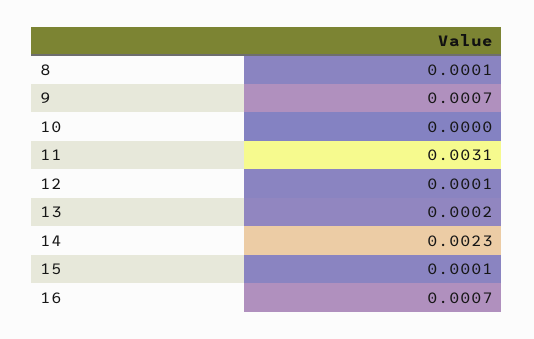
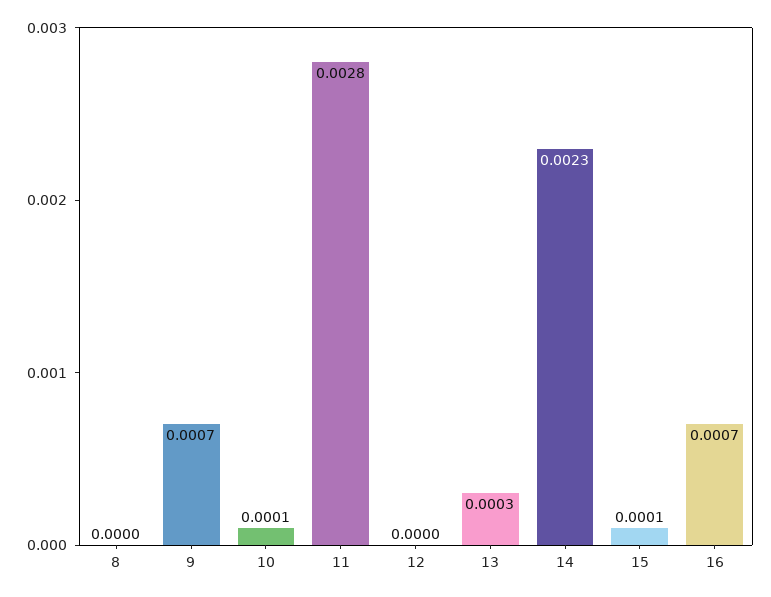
8: 0.0001 -> 0
10: 0 -> 0.0001
11: 0.0031 -> 0.0028
12: 0.0001 -> 0
13: 0.0002 -> 0.0003

